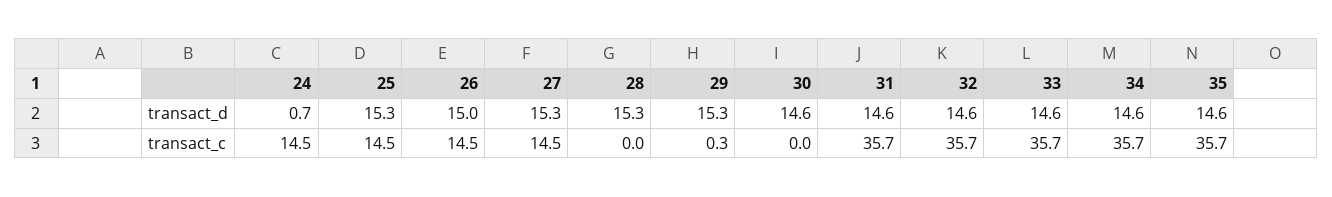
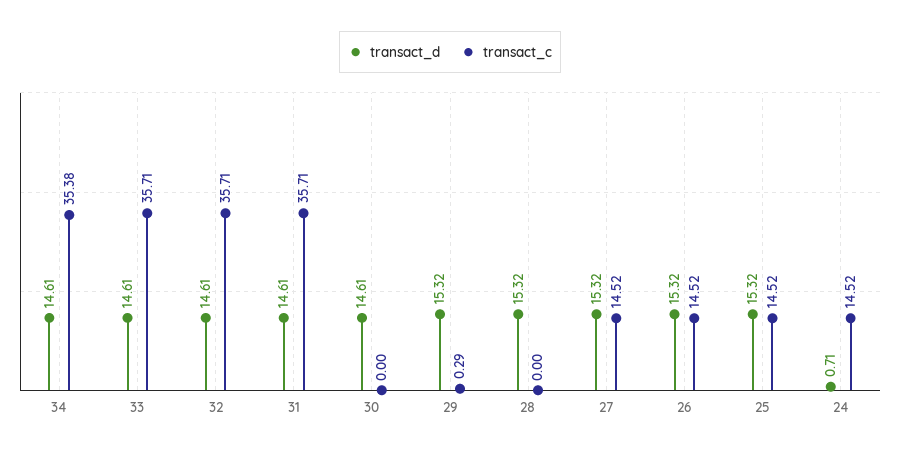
transact_d, 26: 15 -> 15.32
transact_d, 35: 14.6 -> none
transact_c, 34: 35.7 -> 35.38
transact_c, 35: 35.7 -> none

